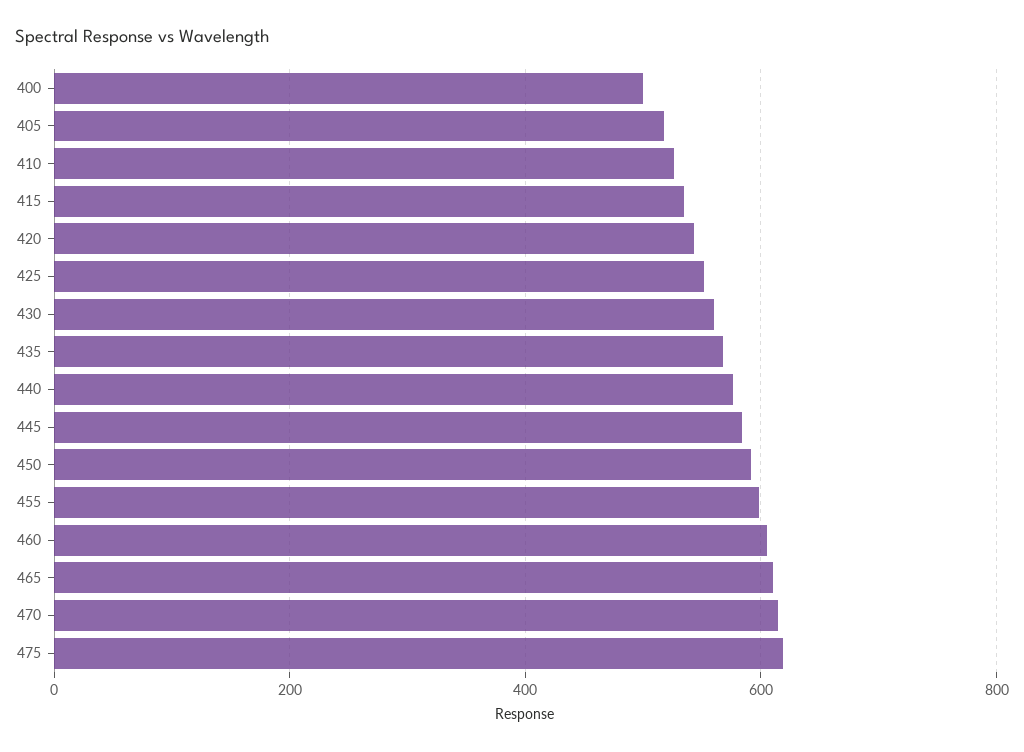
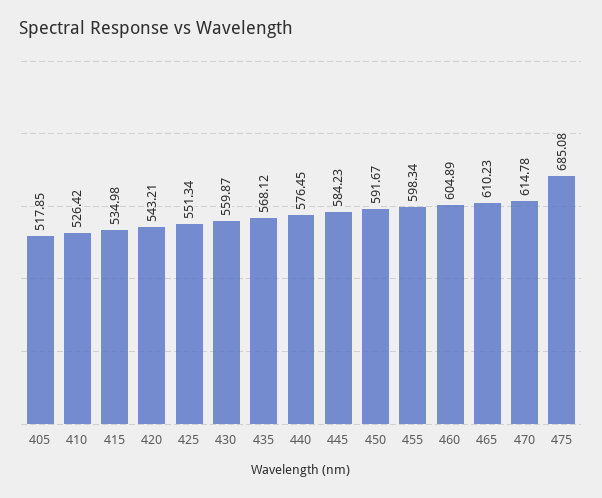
400: 500 -> none
475: 620 -> 685.08

